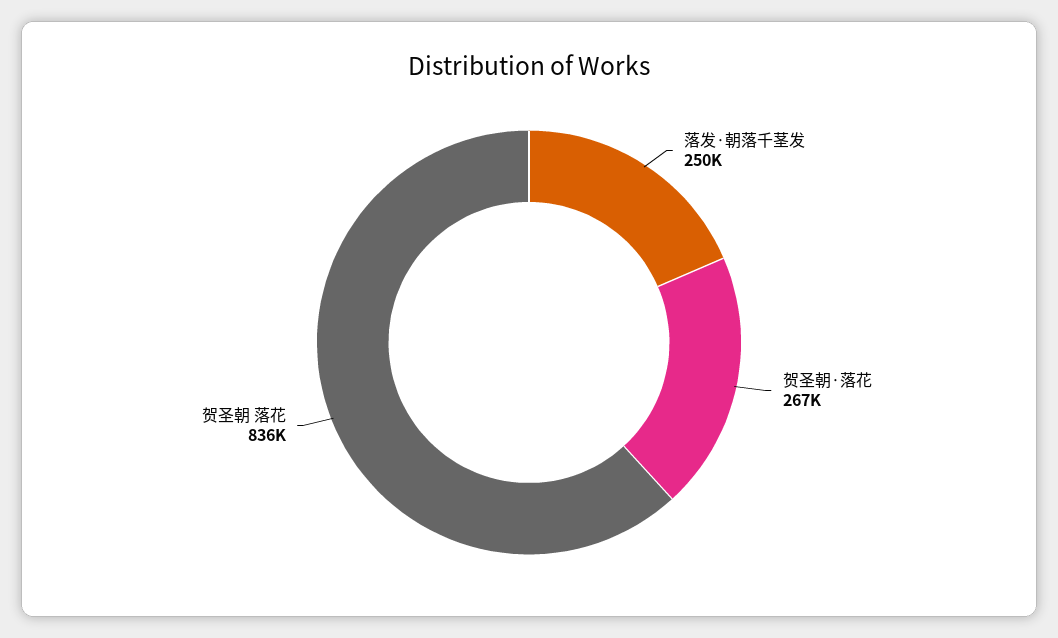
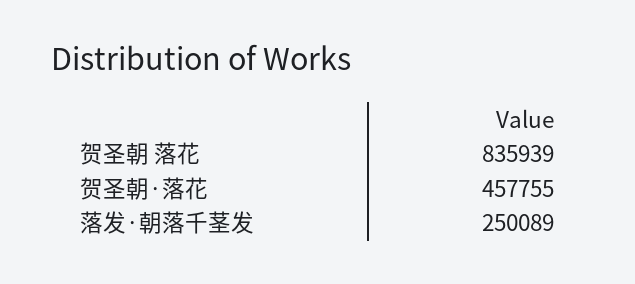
贺圣朝·落花: 267000 -> 457755

